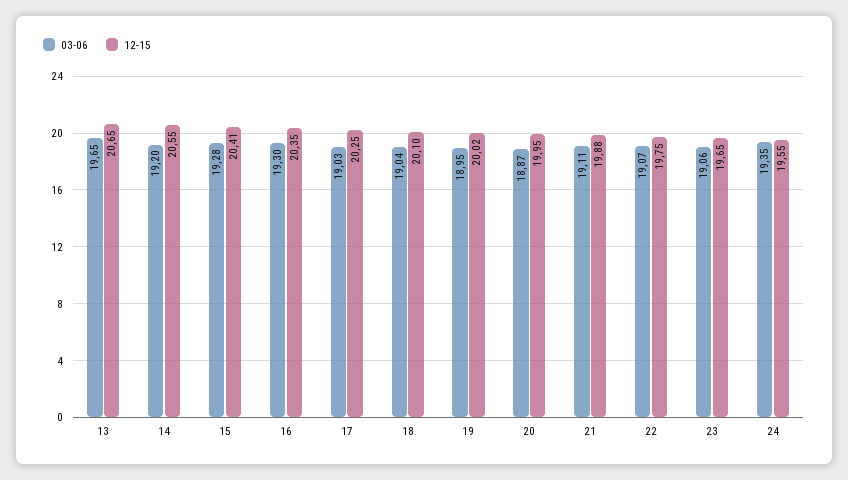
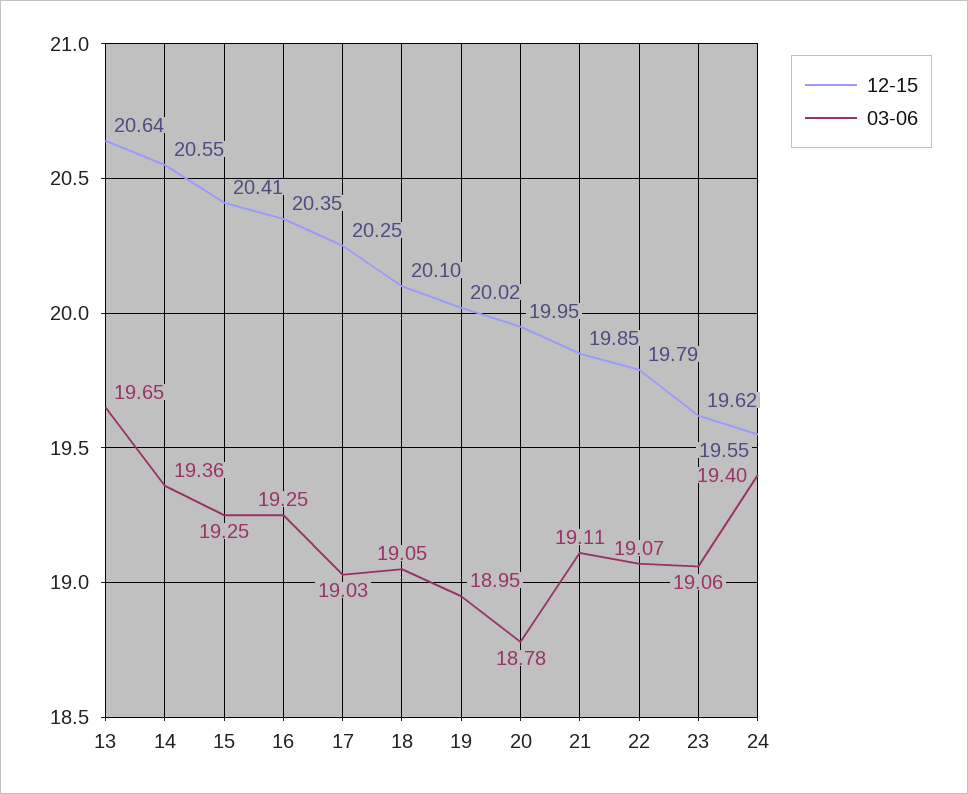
12-15, 13: 20.65 -> 20.64
03-06, 14: 19.2 -> 19.36
03-06, 15: 19.28 -> 19.25
03-06, 16: 19.3 -> 19.25
03-06, 18: 19.04 -> 19.05
03-06, 20: 18.87 -> 18.78
12-15, 21: 19.88 -> 19.85
12-15, 22: 19.75 -> 19.79
12-15, 23: 19.65 -> 19.62
03-06, 24: 19.35 -> 19.4

